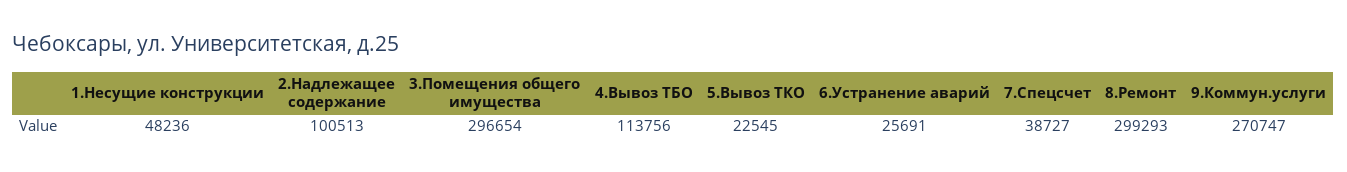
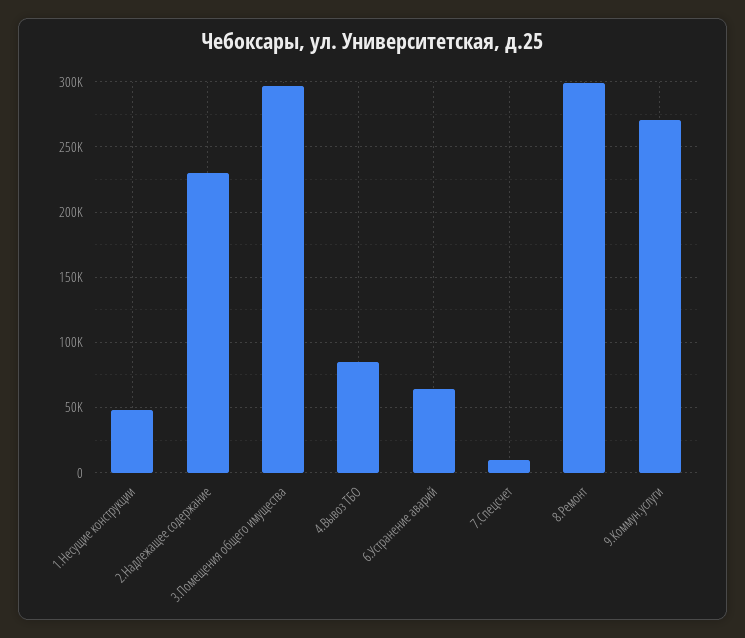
2.Надлежащее содержание: 100513 -> 230000
4.Вывоз ТБО: 113756 -> 85000
5.Вывоз ТКО: 22545 -> none
6.Устранение аварий: 25691 -> 65000
7.Спецсчет: 38727 -> 10000

